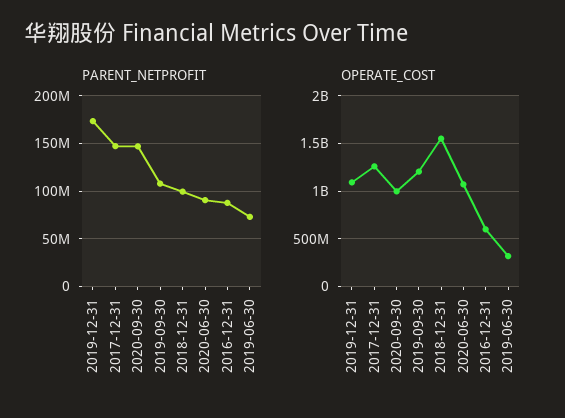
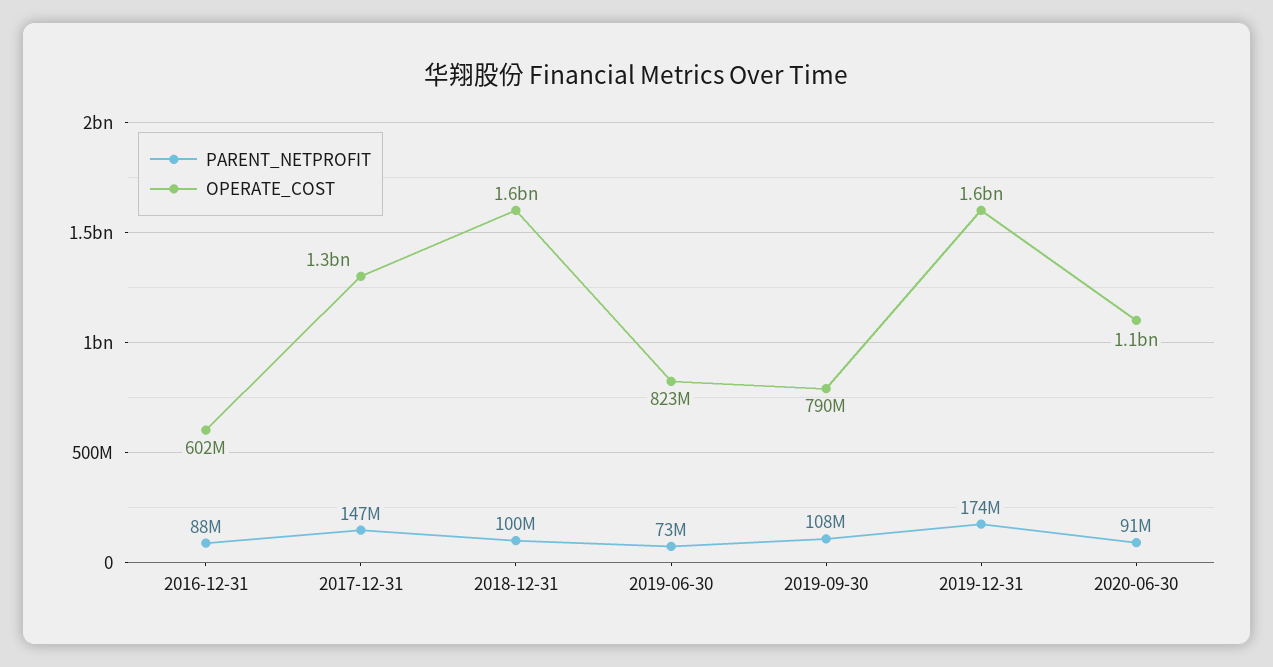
PARENT_NETPROFIT, 2020-09-30: 150000000 -> none
OPERATE_COST, 2019-12-31: 1100000000 -> 1600000000
OPERATE_COST, 2020-09-30: 1000000000 -> none
OPERATE_COST, 2019-09-30: 1200000000 -> 790000000
OPERATE_COST, 2019-06-30: 300000000 -> 823000000

